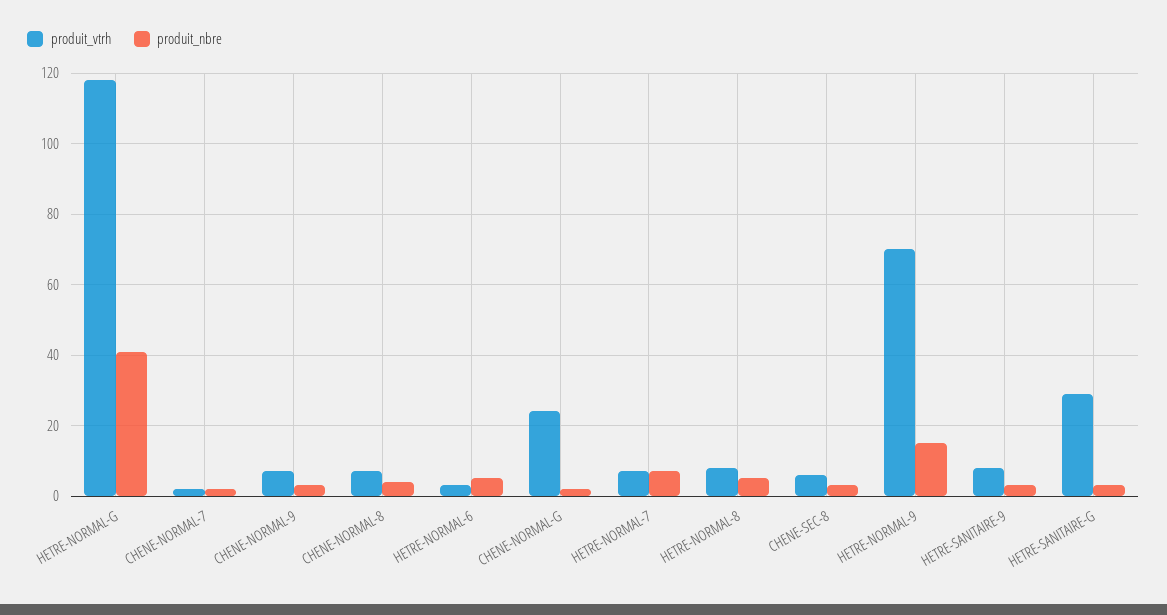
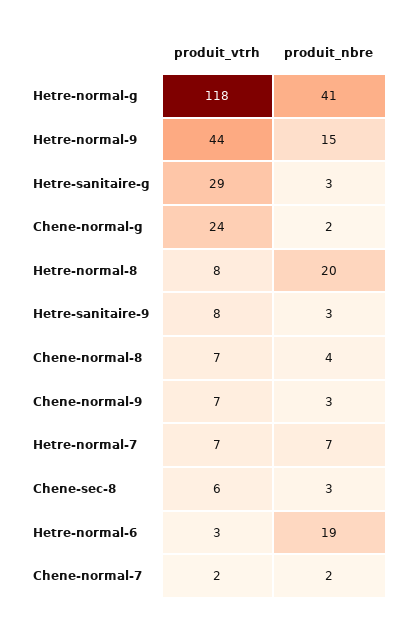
produit_nbre, HETRE-NORMAL-6: 5 -> 19
produit_nbre, HETRE-NORMAL-8: 5 -> 20
produit_vtrh, HETRE-NORMAL-9: 70 -> 44

